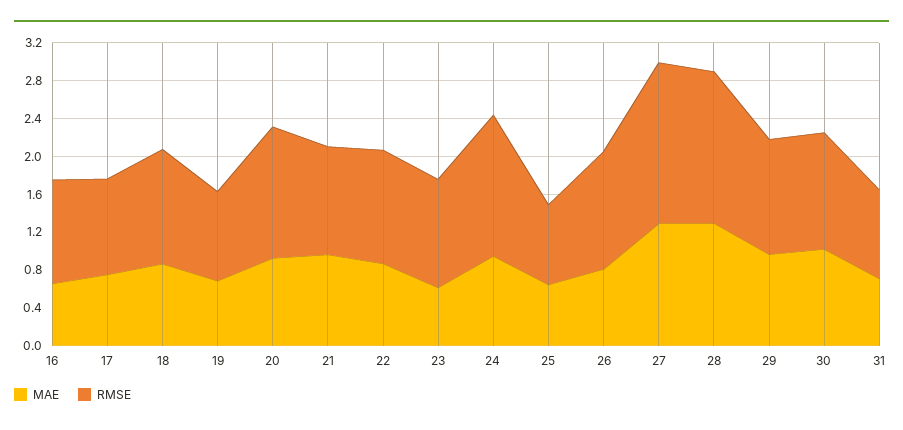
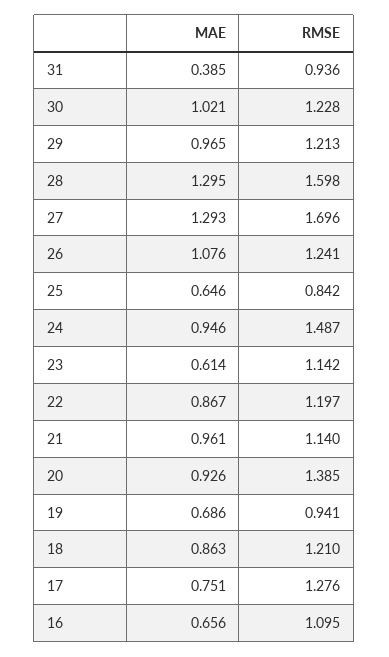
RMSE, 17: 1 -> 1.276
MAE, 26: 0.8 -> 1.076
MAE, 31: 0.7 -> 0.385

